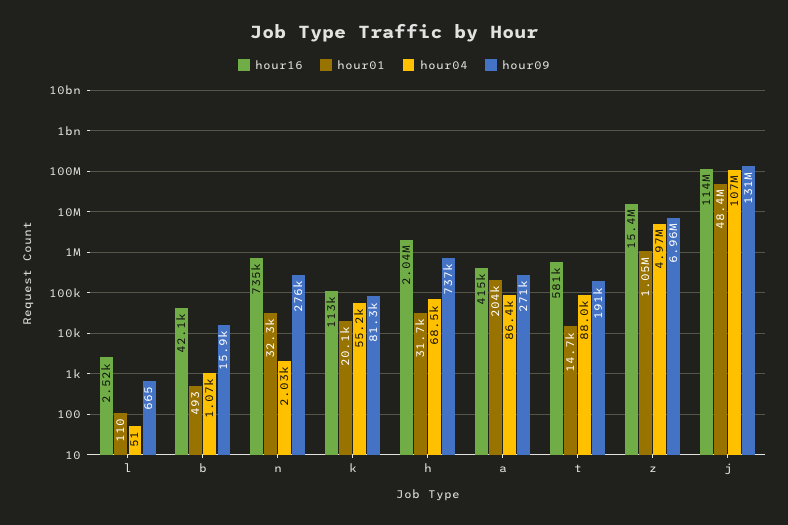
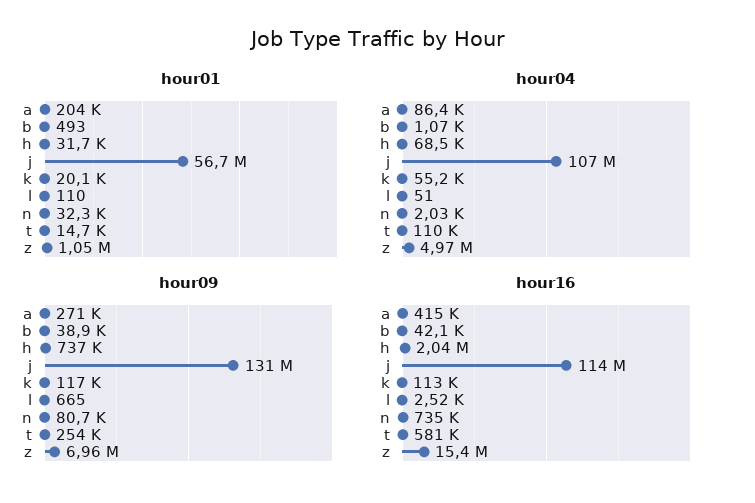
hour09, b: 15900 -> 38900
hour09, n: 276000 -> 80700
hour09, k: 81300 -> 117000
hour04, t: 88000 -> 110000
hour09, t: 191000 -> 254000
hour01, j: 48400000 -> 56700000

